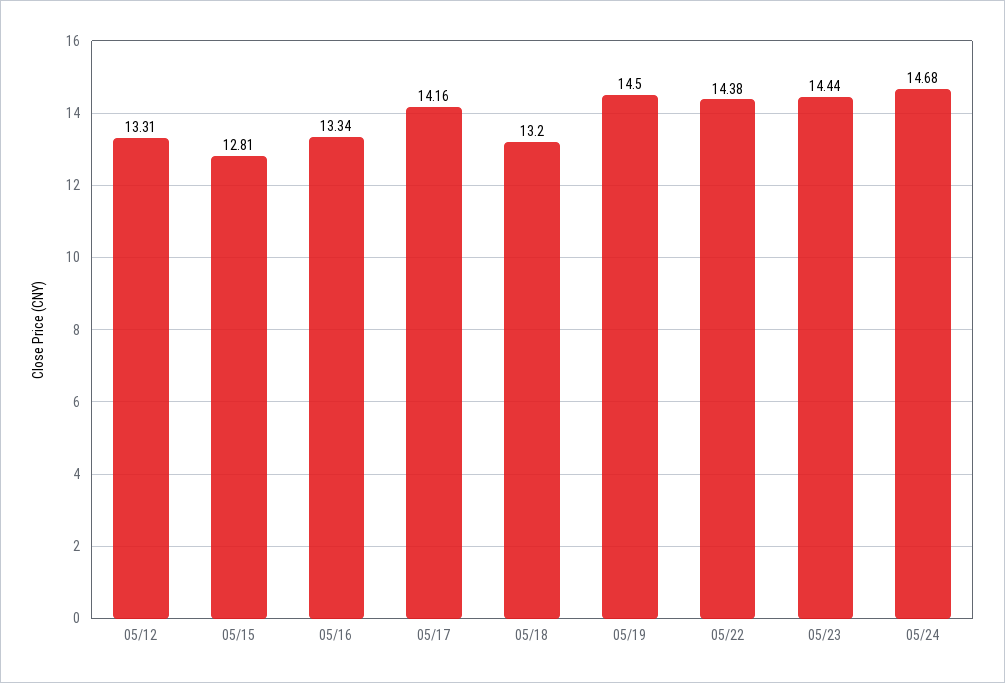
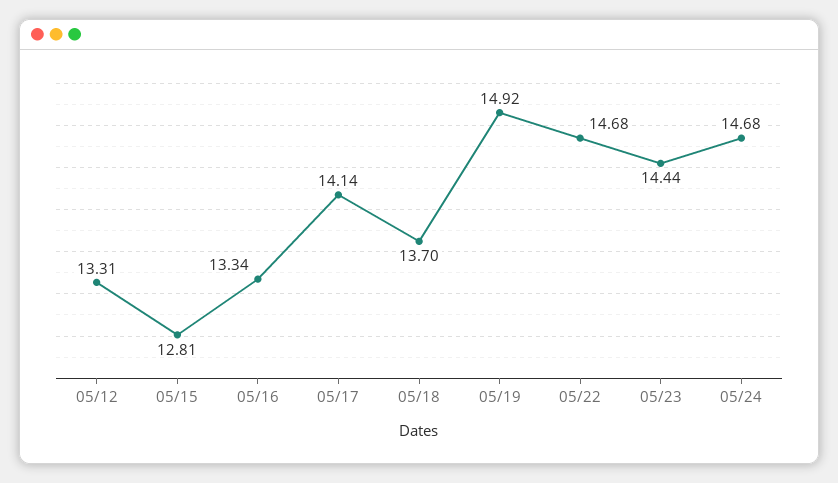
05/17: 14.16 -> 14.14
05/18: 13.2 -> 13.7
05/19: 14.5 -> 14.92
05/22: 14.38 -> 14.68

